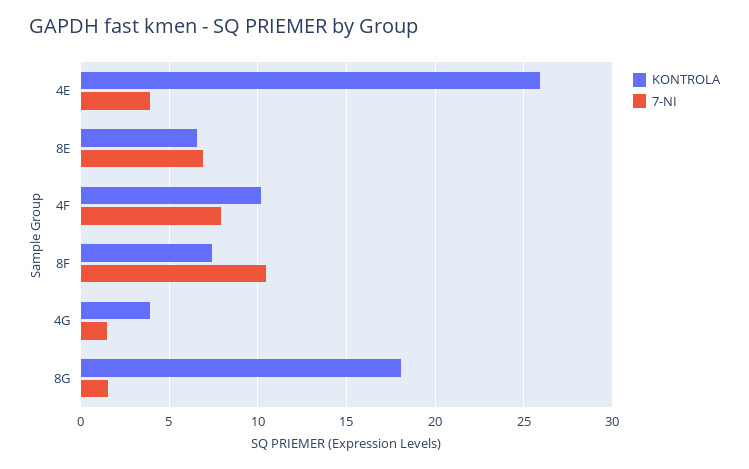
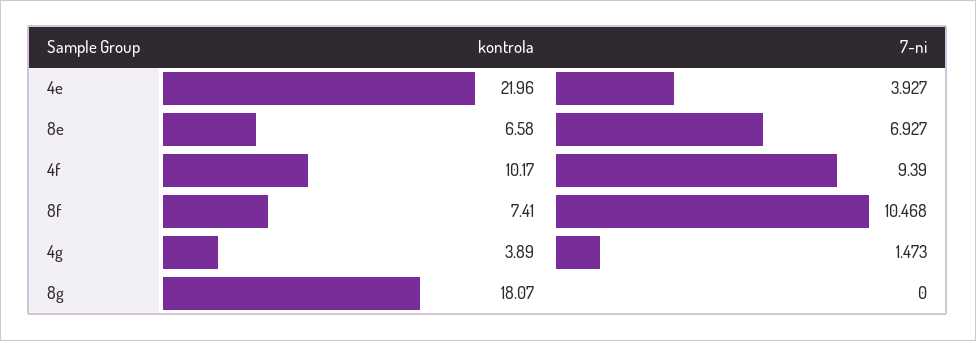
KONTROLA, 4E: 26 -> 21.96
7-NI, 4F: 8 -> 9.39
7-NI, 8G: 1.5 -> 0

